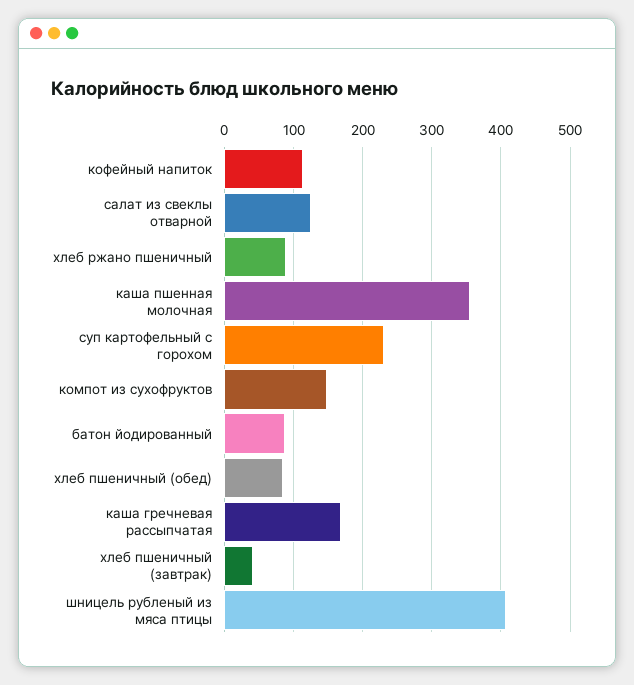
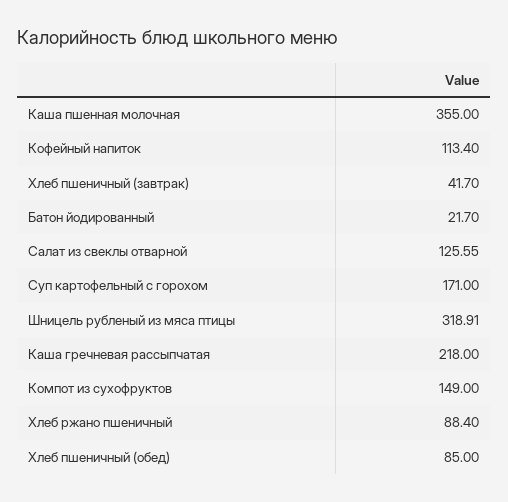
суп картофельный с горохом: 230 -> 171
батон йодированный: 90 -> 21.7
каша гречневая рассыпчатая: 170 -> 218
шницель рубленый из мяса птицы: 410 -> 318.91

